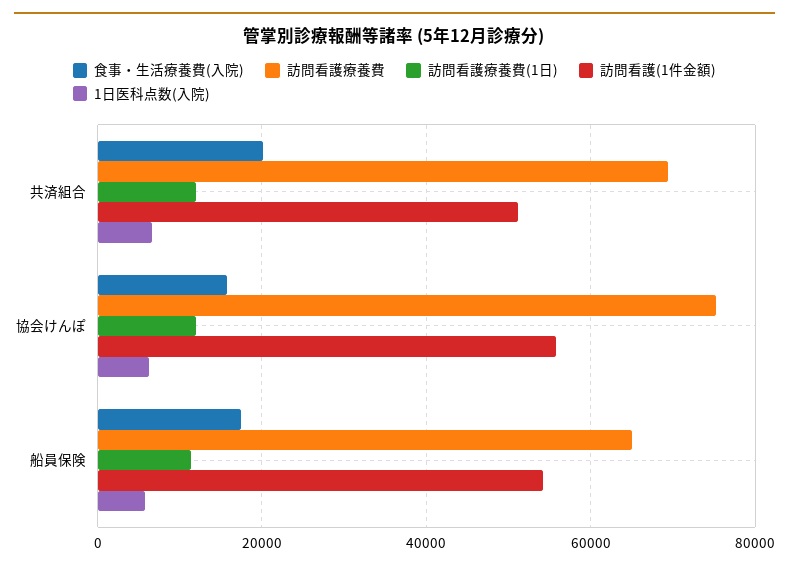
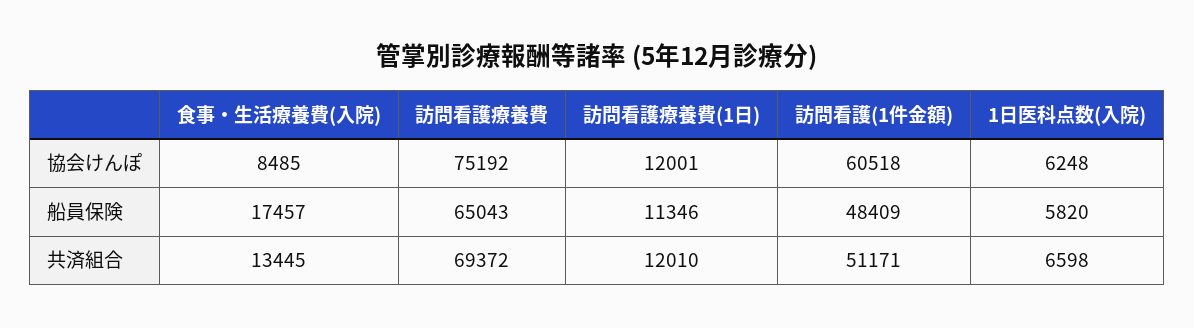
食事・生活療養費(入院), 共済組合: 20000 -> 13445
食事・生活療養費(入院), 協会けんぽ: 16000 -> 8485
訪問看護(1件金額), 協会けんぽ: 56000 -> 60518
訪問看護(1件金額), 船員保険: 54000 -> 48409

